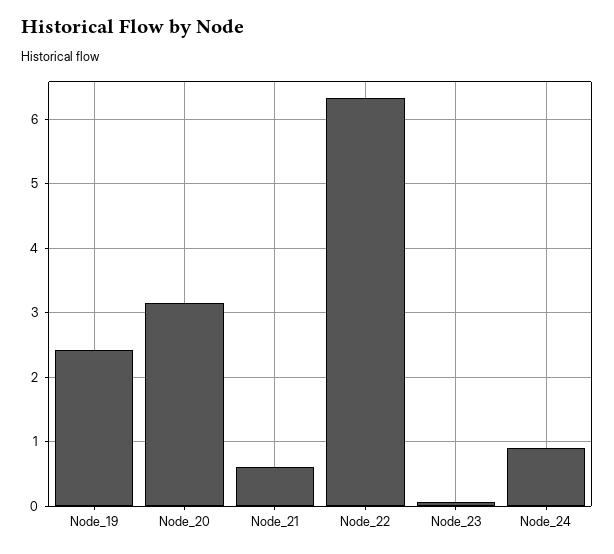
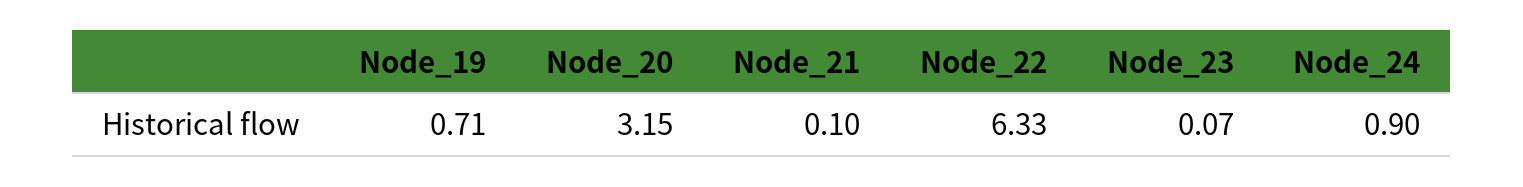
Node_19: 2.4 -> 0.71
Node_21: 0.6 -> 0.1

